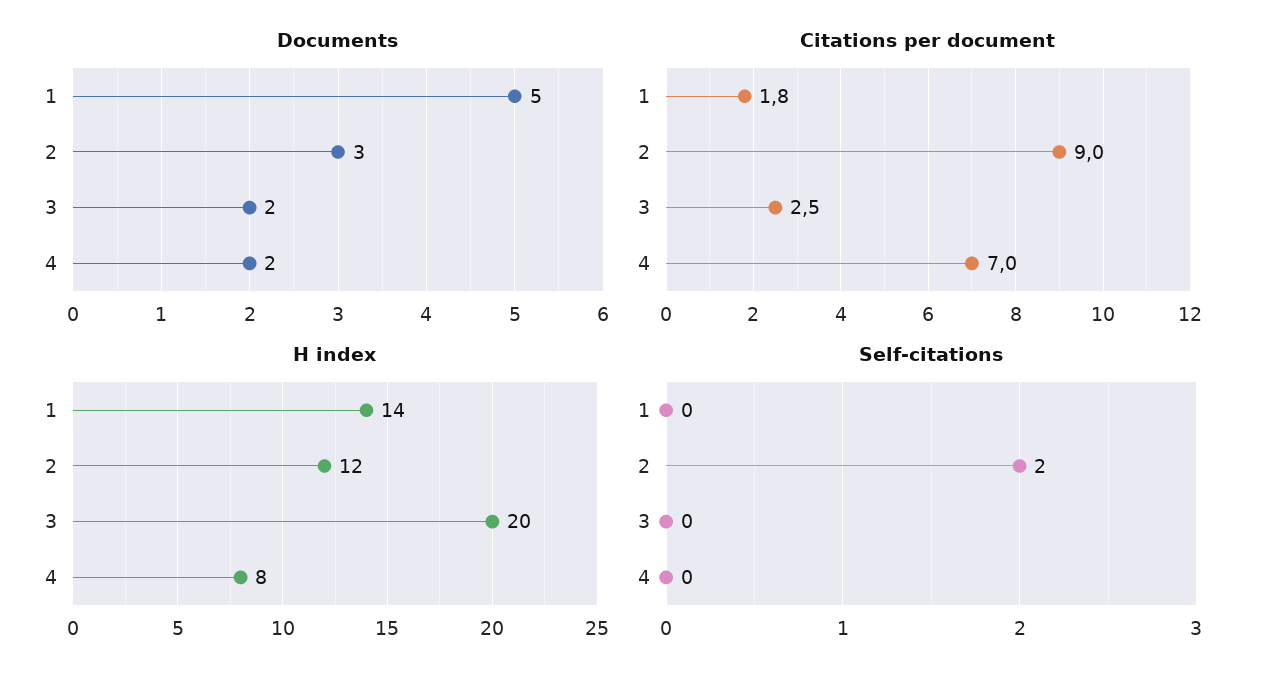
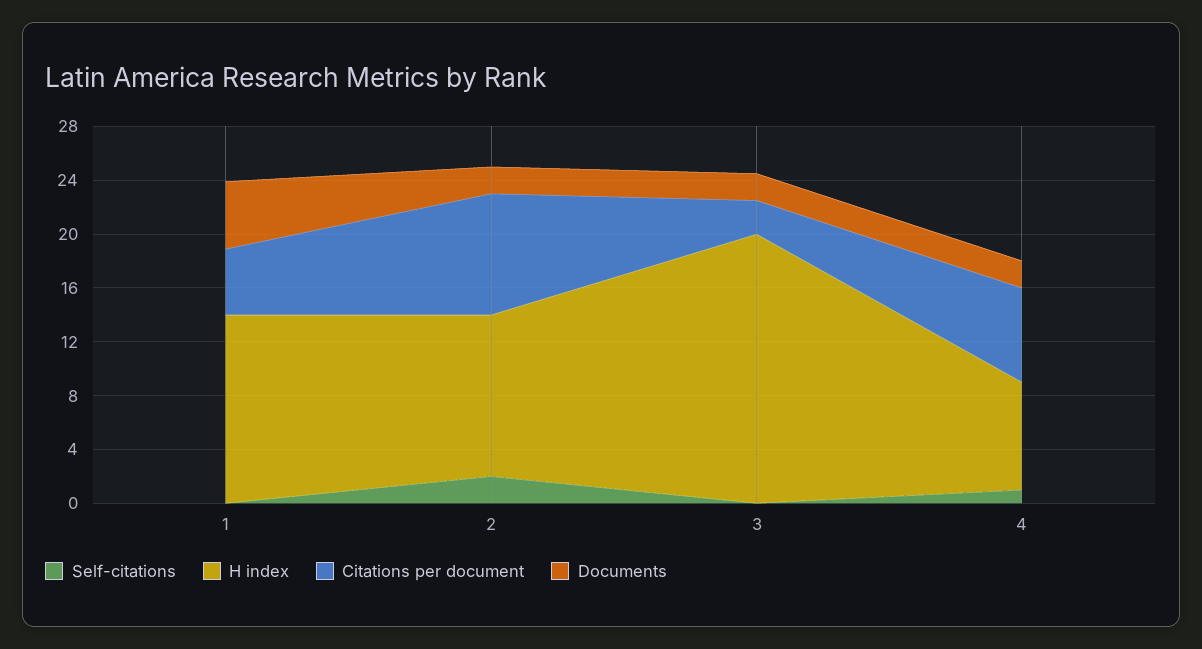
Documents, 2: 3 -> 2
Citations per document, 1: 1.8 -> 5
Self-citations, 4: 0 -> 1

